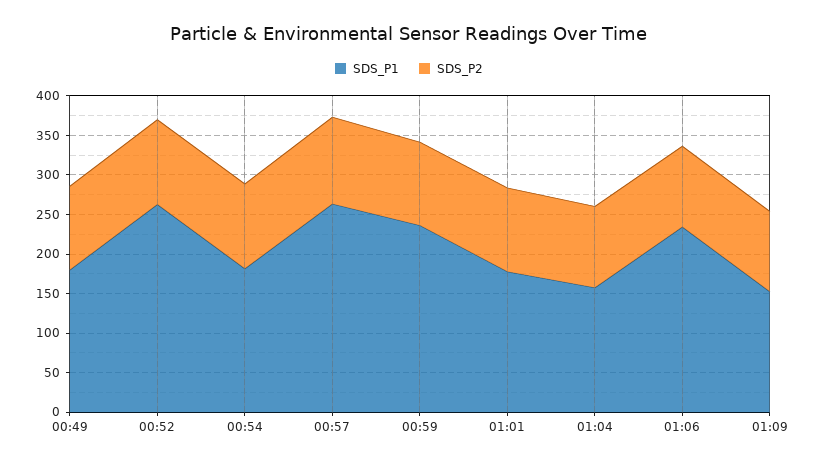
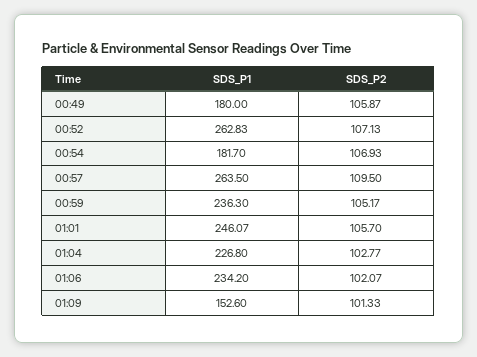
SDS_P1, 01:01: 175 -> 246.07
SDS_P1, 01:04: 150 -> 226.8

